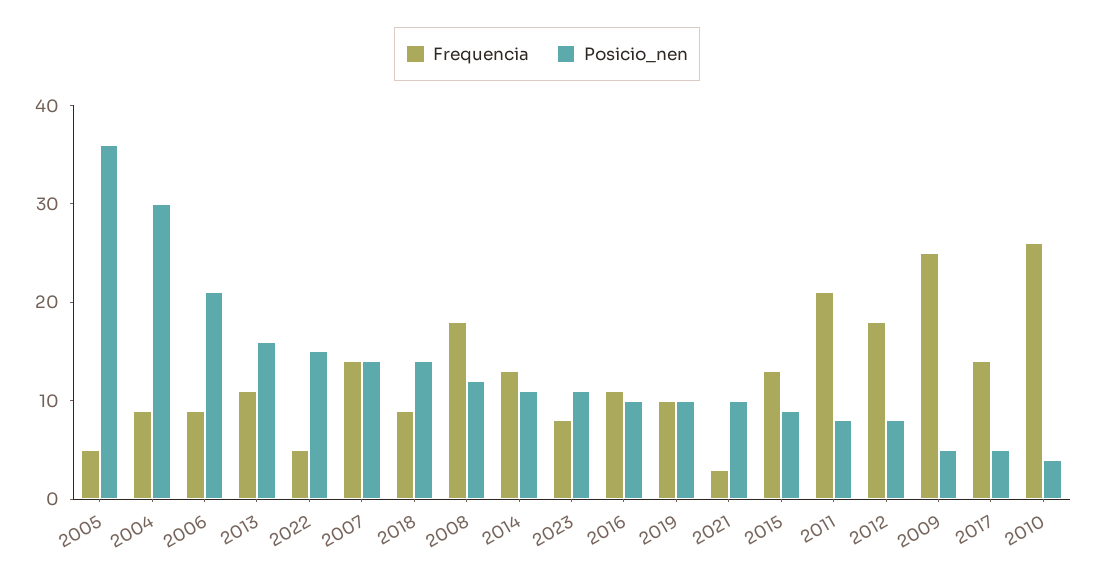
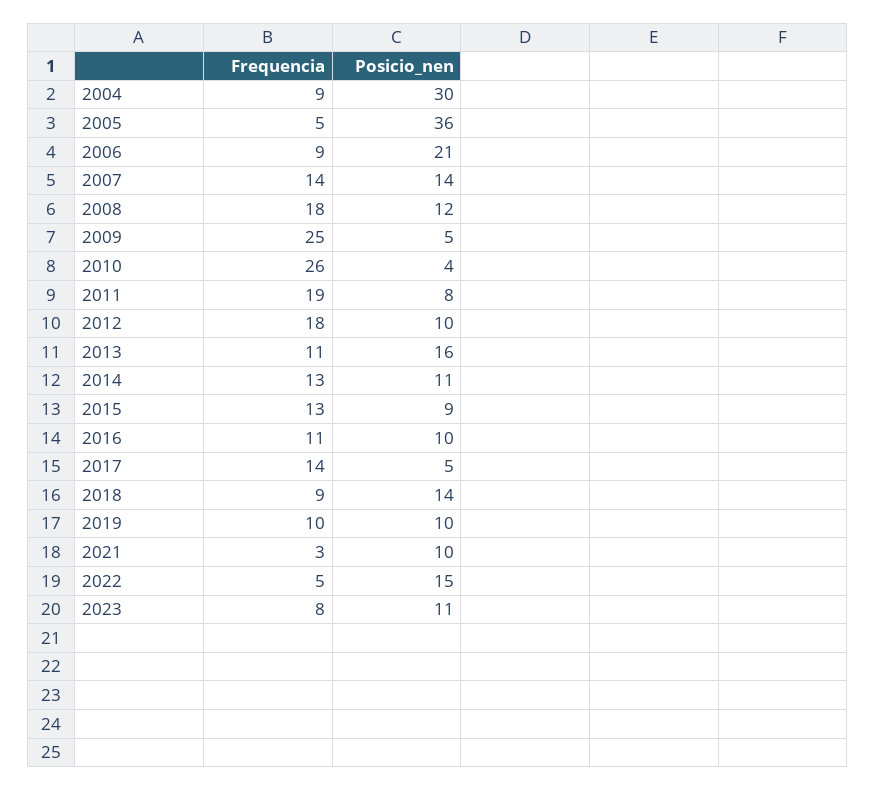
Frequencia, 2011: 21 -> 19
Posicio_nen, 2012: 8 -> 10

